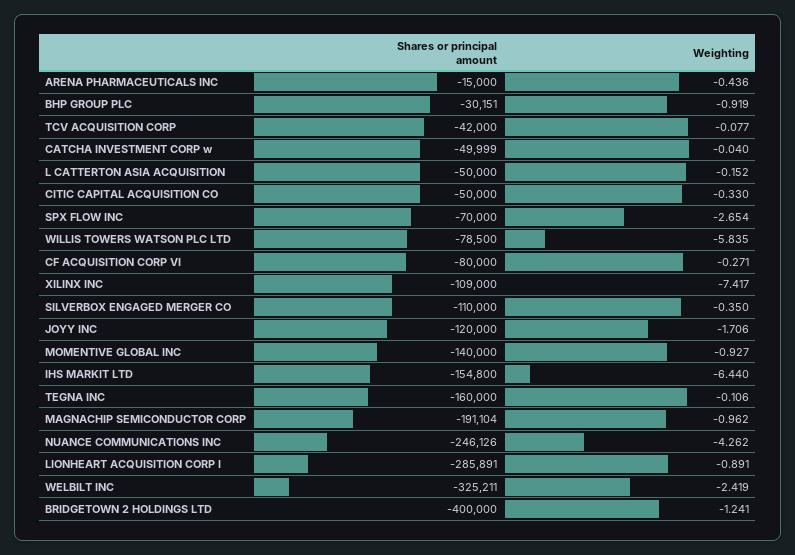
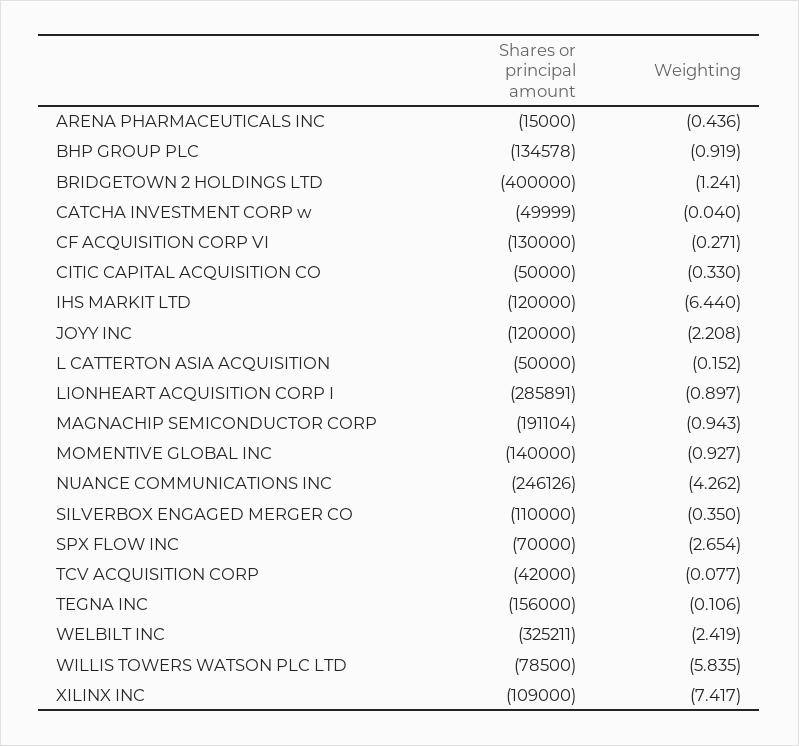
Shares or principal amount, BHP GROUP PLC: -30151 -> -134578
Shares or principal amount, CF ACQUISITION CORP VI: -80000 -> -130000
Weighting, JOYY INC: -1.706 -> -2.208
Shares or principal amount, IHS MARKIT LTD: -154800 -> -120000
Shares or principal amount, TEGNA INC: -160000 -> -156000
Weighting, MAGNACHIP SEMICONDUCTOR CORP: -0.962 -> -0.943
Weighting, LIONHEART ACQUISITION CORP I: -0.891 -> -0.897

